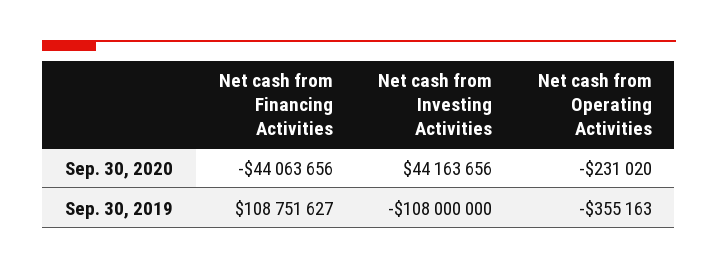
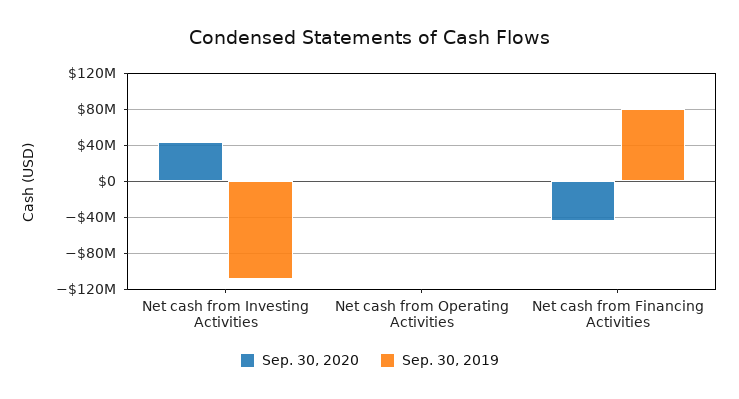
Sep. 30, 2019, Net cash from Financing Activities: 108751627 -> 80000000

